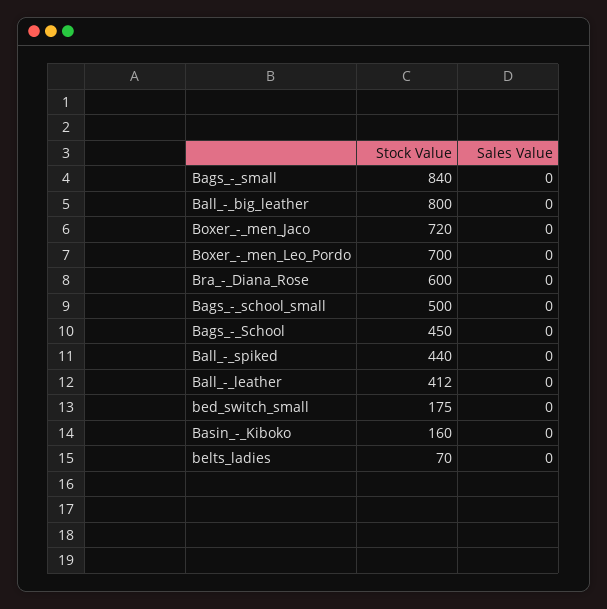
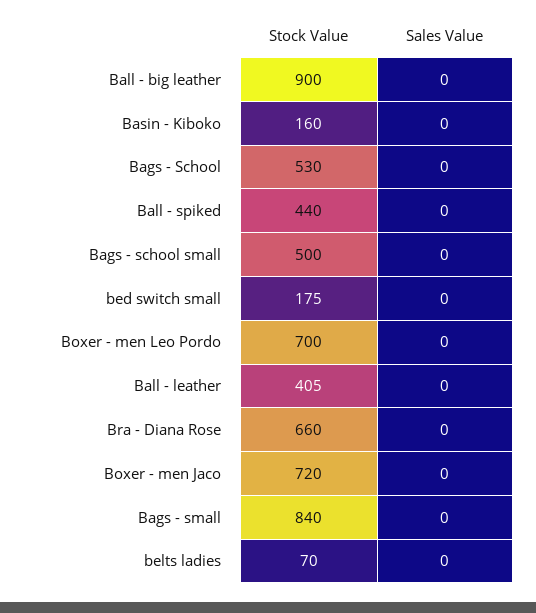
Stock Value, Ball_-_big_leather: 800 -> 900
Stock Value, Bra_-_Diana_Rose: 600 -> 660
Stock Value, Bags_-_School: 450 -> 530
Stock Value, Ball_-_leather: 412 -> 405

